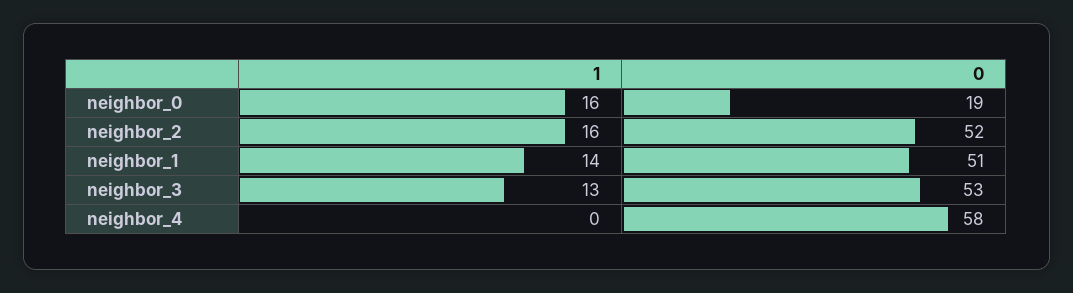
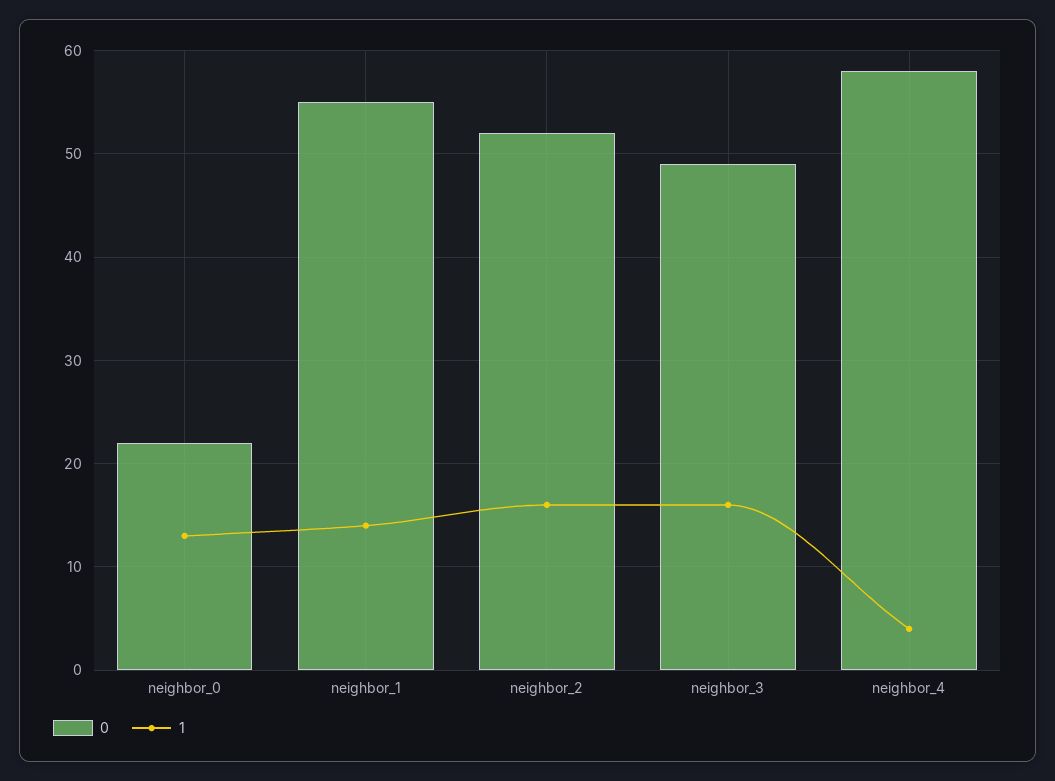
1, neighbor_0: 16 -> 13
0, neighbor_0: 19 -> 22
0, neighbor_1: 51 -> 55
1, neighbor_3: 13 -> 16
0, neighbor_3: 53 -> 49
1, neighbor_4: 0 -> 4

